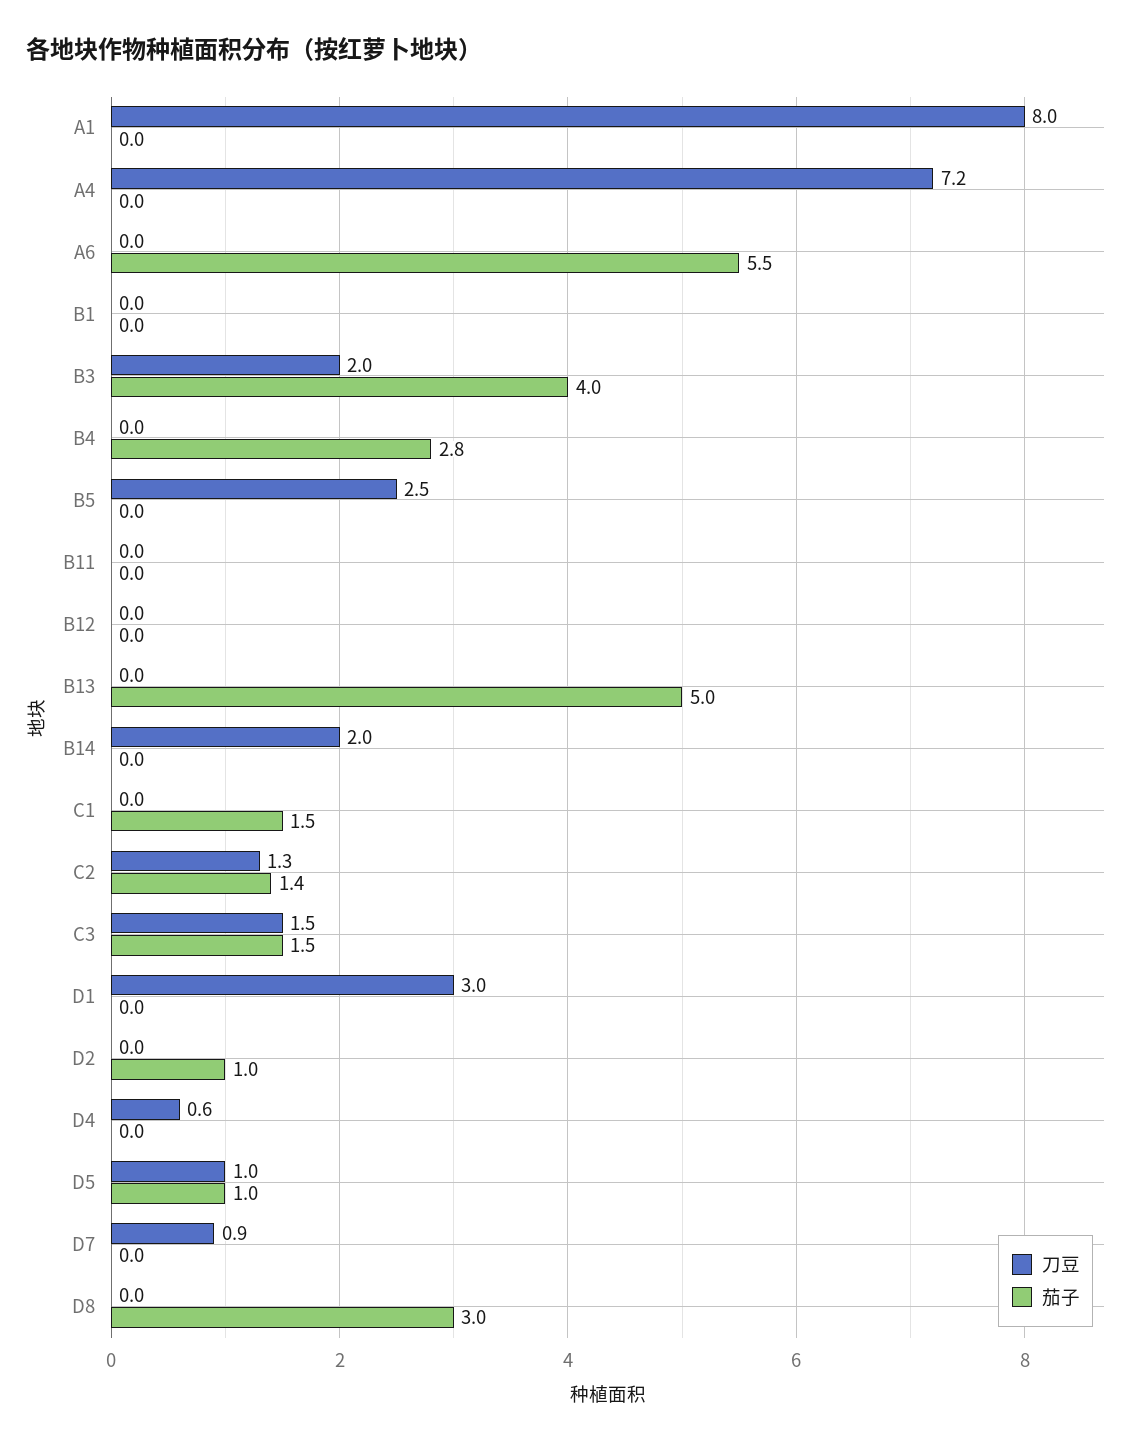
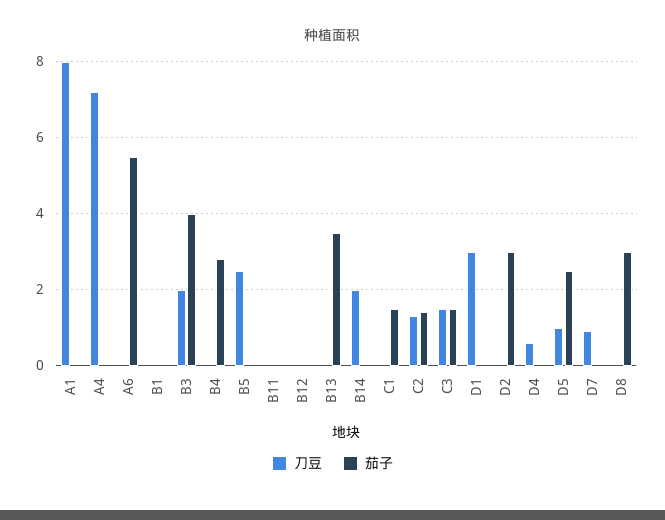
茄子, B13: 5 -> 3.5
茄子, D2: 1 -> 3
茄子, D5: 1 -> 2.5

